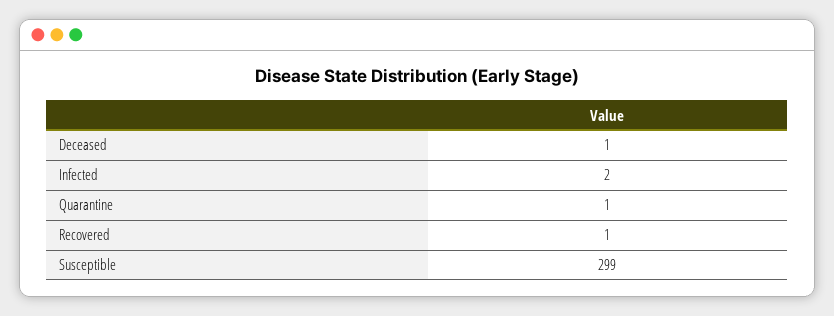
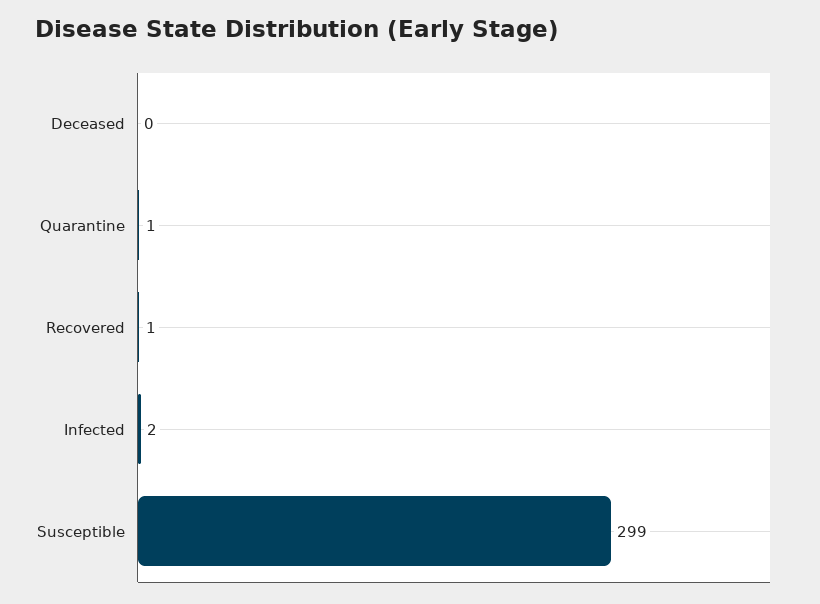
Deceased: 1 -> 0

